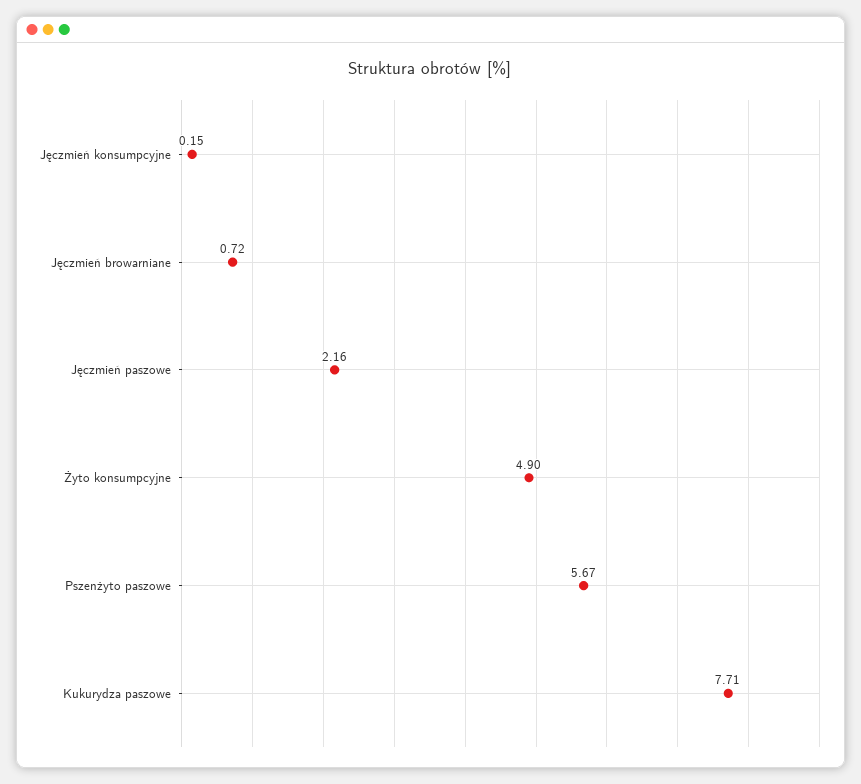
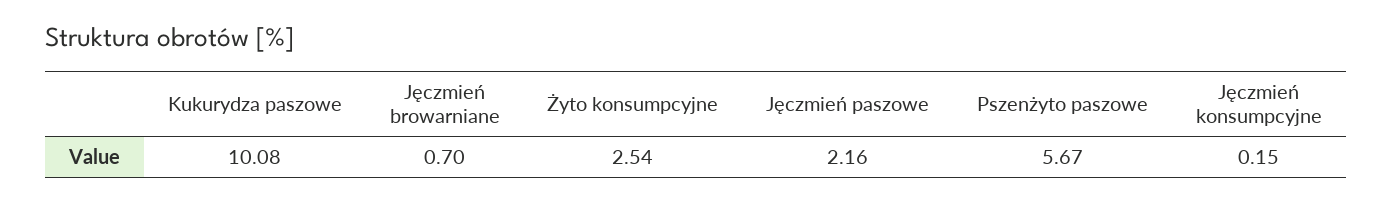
Jęczmień browarniane: 0.72 -> 0.7
Żyto konsumpcyjne: 4.9 -> 2.54
Kukurydza paszowe: 7.71 -> 10.08

